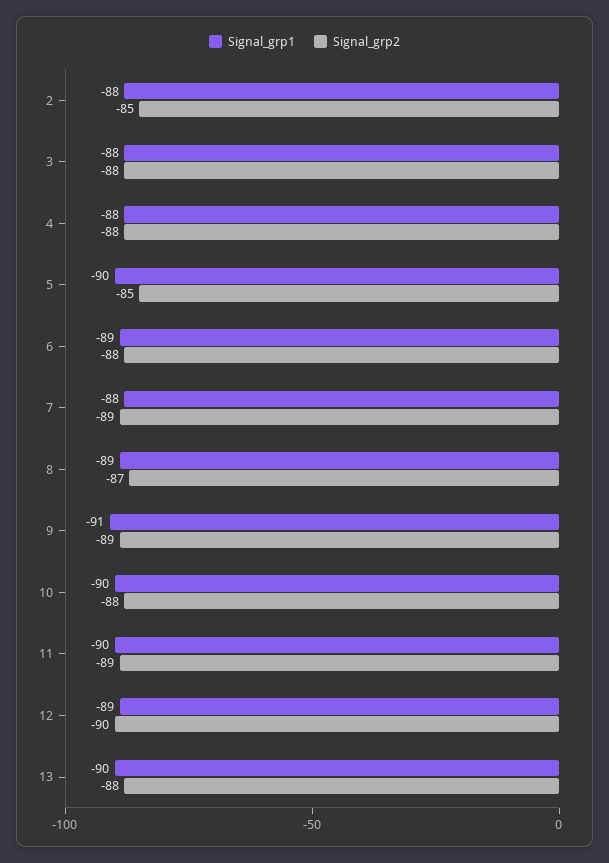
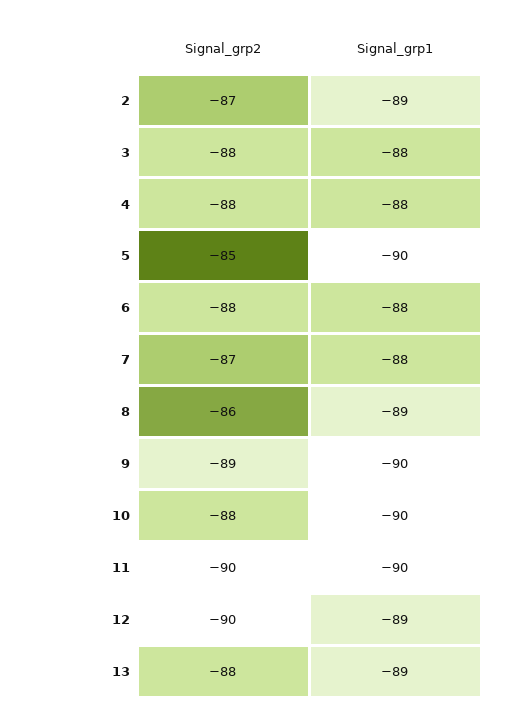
Signal_grp1, 2: -88 -> -89
Signal_grp2, 2: -85 -> -87
Signal_grp1, 6: -89 -> -88
Signal_grp2, 7: -89 -> -87
Signal_grp2, 8: -87 -> -86
Signal_grp1, 9: -91 -> -90
Signal_grp2, 11: -89 -> -90
Signal_grp1, 13: -90 -> -89

